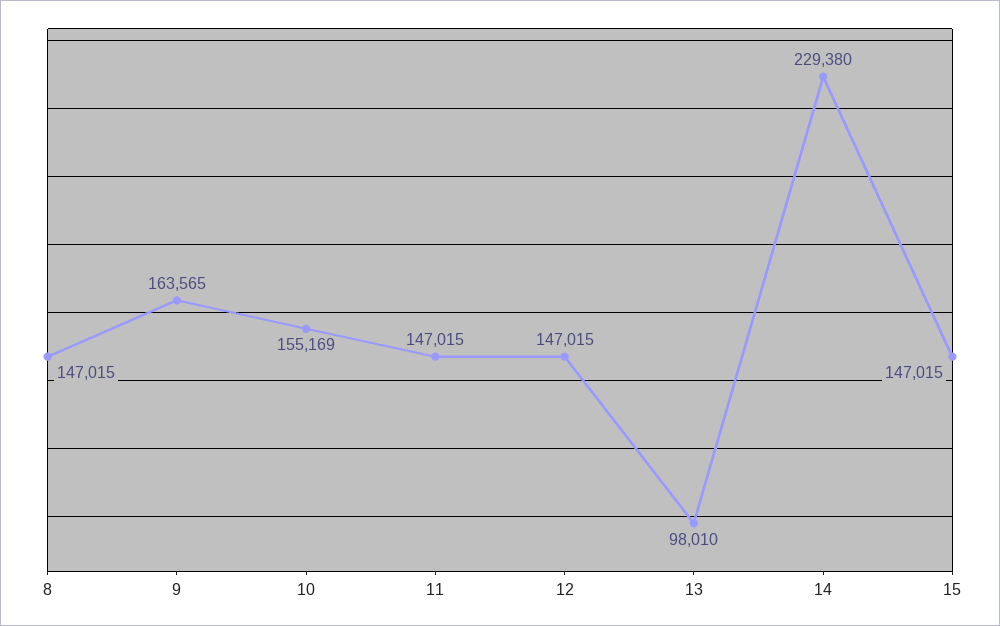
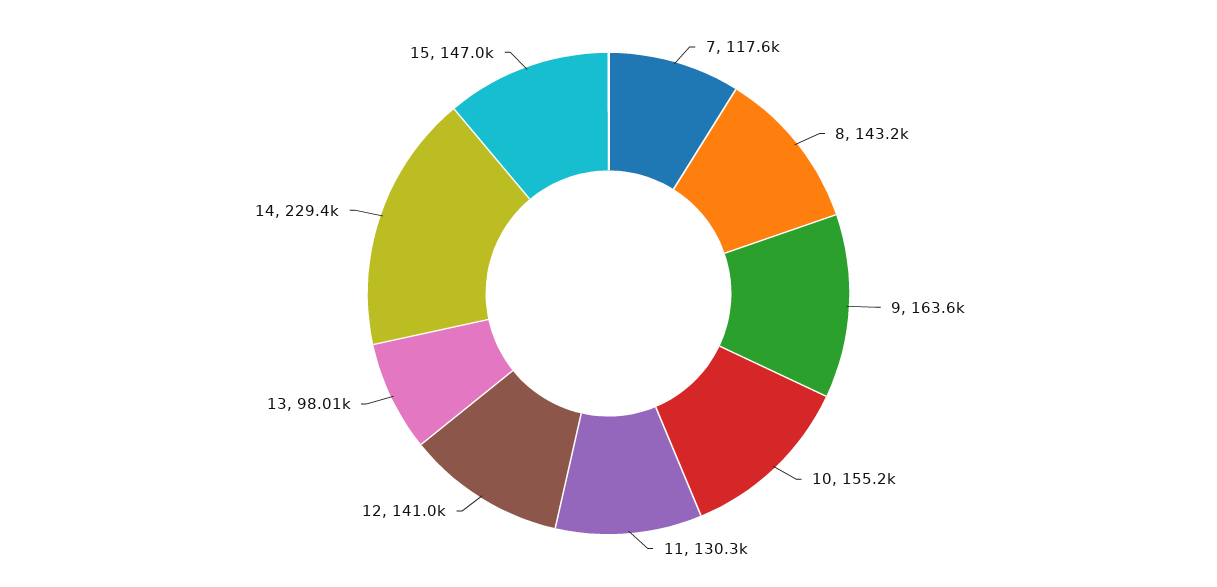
8: 147015 -> 143200
11: 147015 -> 130300
12: 147015 -> 141000
7: none -> 117600

